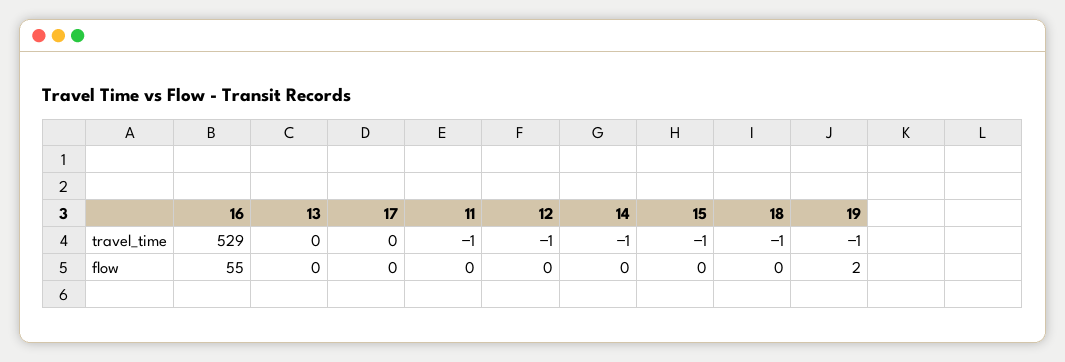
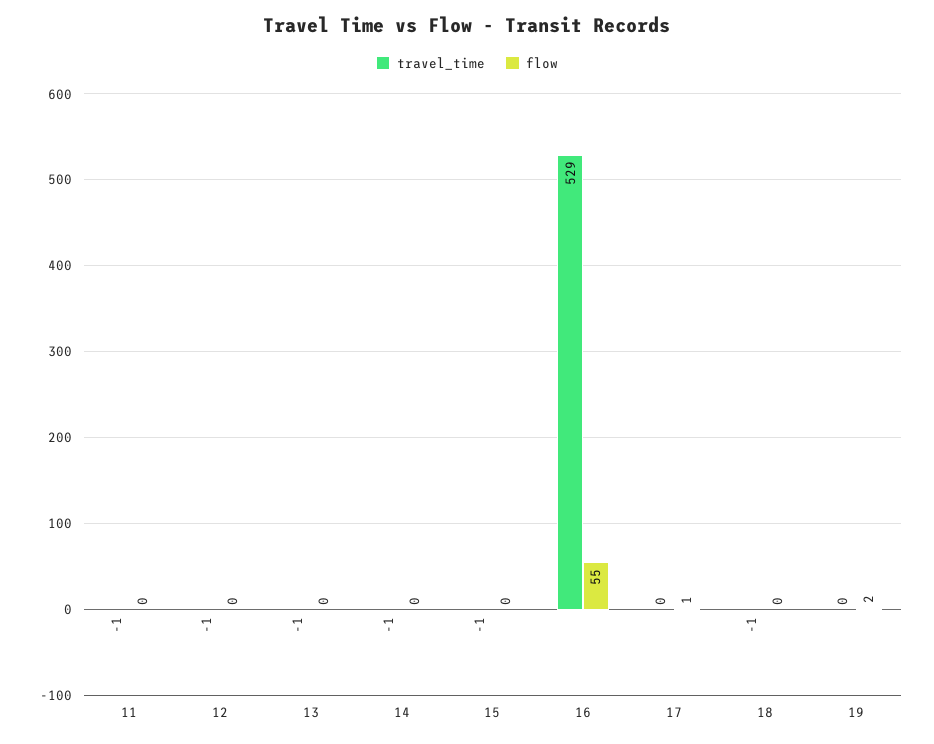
travel_time, 13: 0 -> -1
travel_time, 19: -1 -> 0
flow, 17: 0 -> 1

